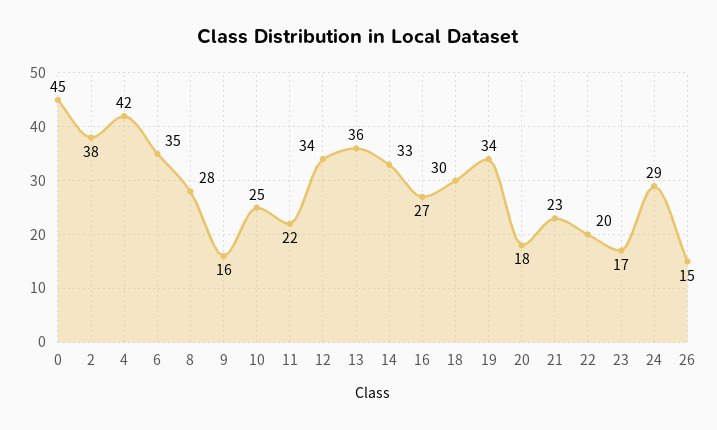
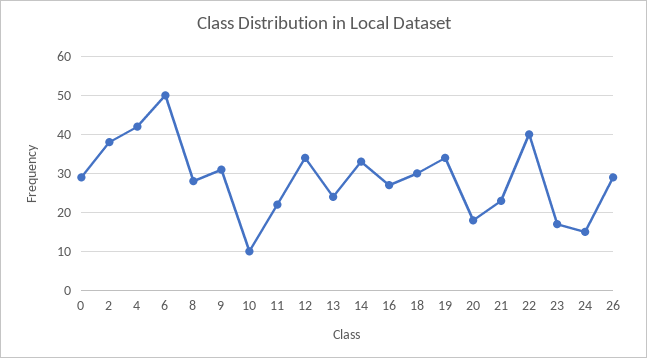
0: 45 -> 30
6: 35 -> 50
9: 16 -> 30
10: 25 -> 10
13: 36 -> 25
22: 20 -> 40
24: 29 -> 15
26: 15 -> 30

